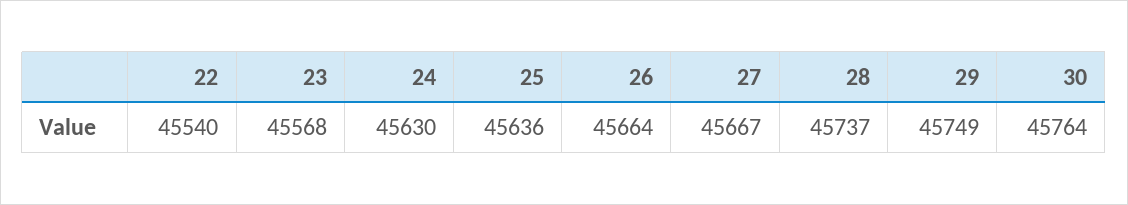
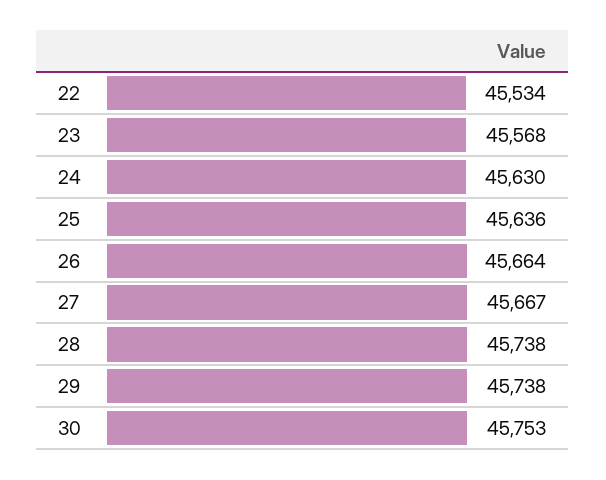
22: 45540 -> 45534
28: 45737 -> 45738
29: 45749 -> 45738
30: 45764 -> 45753

